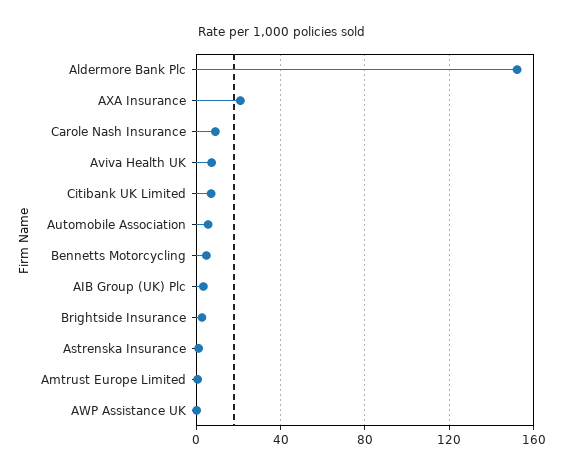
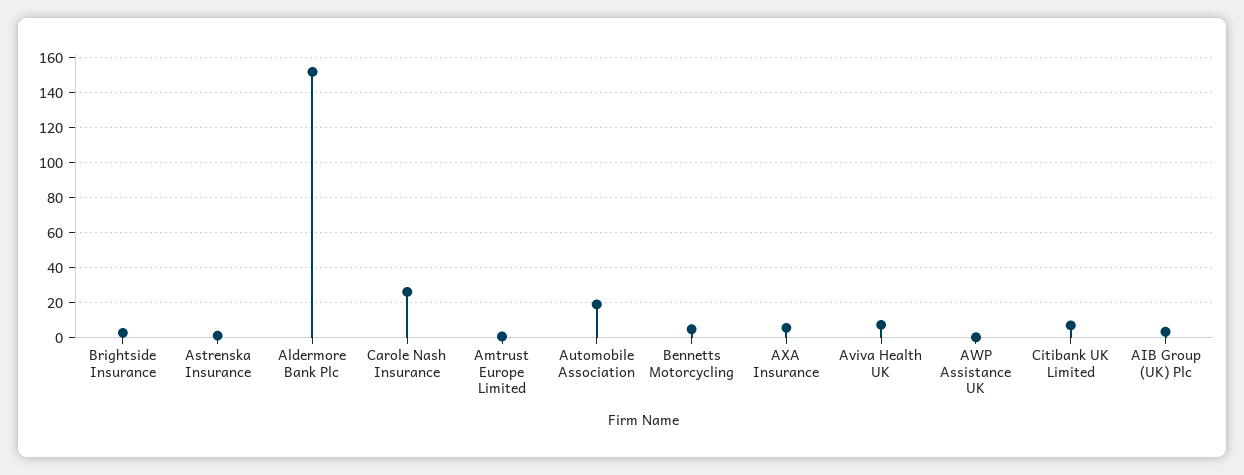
AXA Insurance: 20 -> 5
Carole Nash Insurance: 10 -> 25
Automobile Association: 5 -> 20

